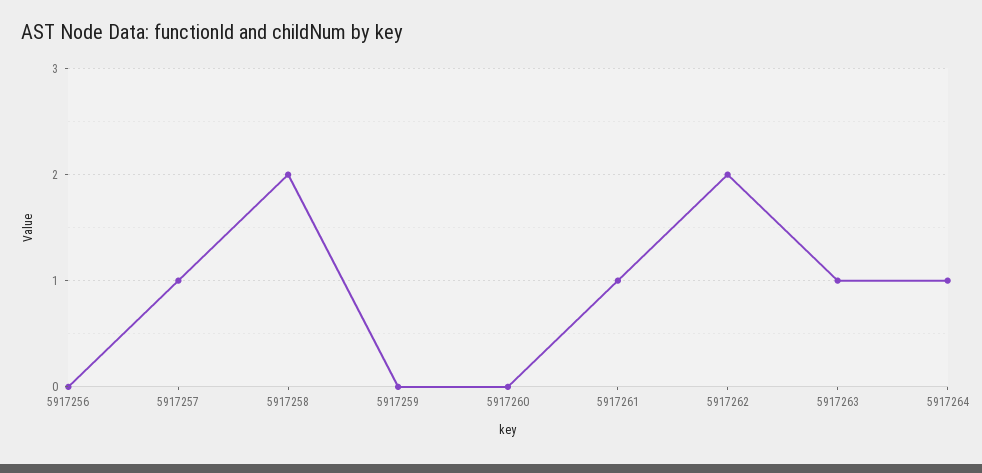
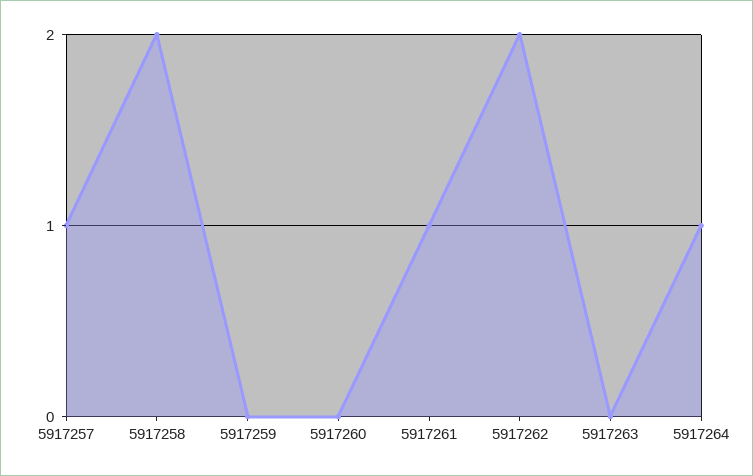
5917256: 0 -> none
5917263: 1 -> 0

